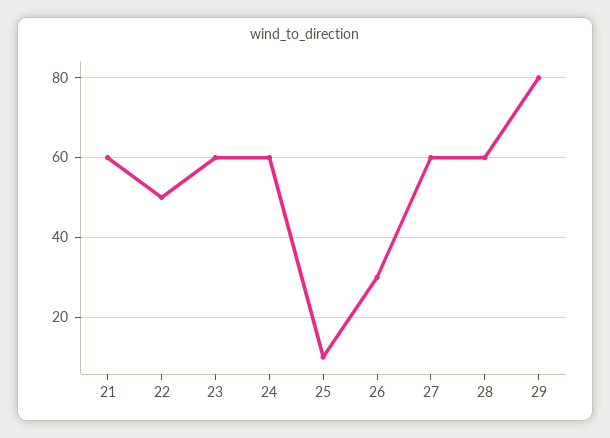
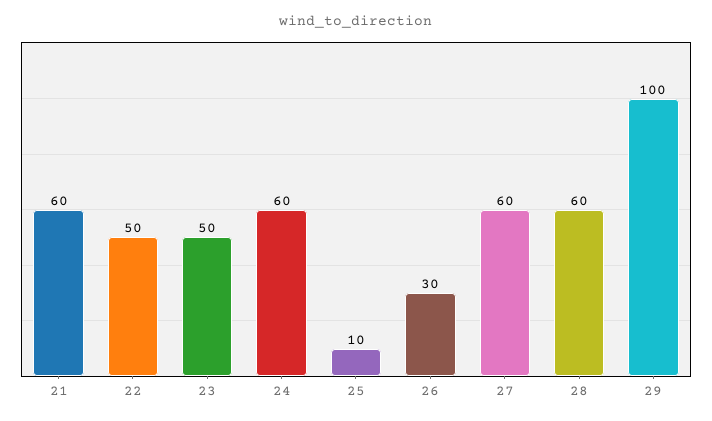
23: 60 -> 50
29: 80 -> 100

